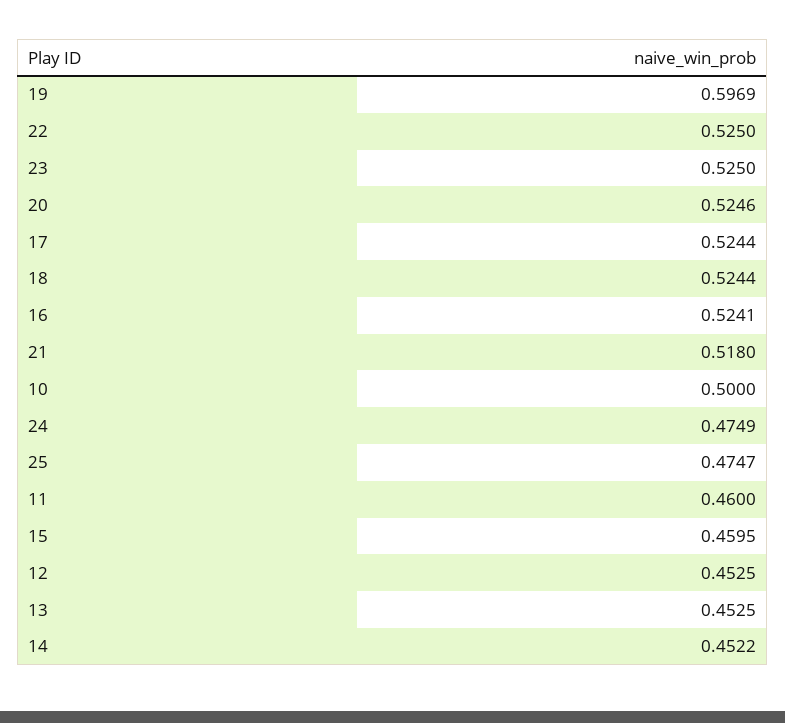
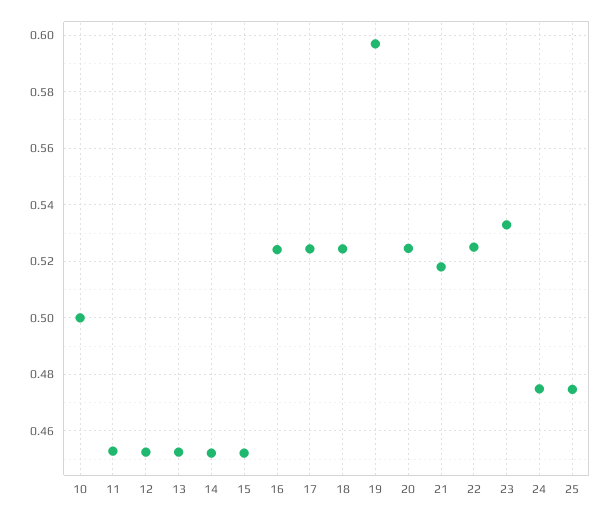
23: 0.525 -> 0.5325
11: 0.46 -> 0.4525
15: 0.4595 -> 0.4525

